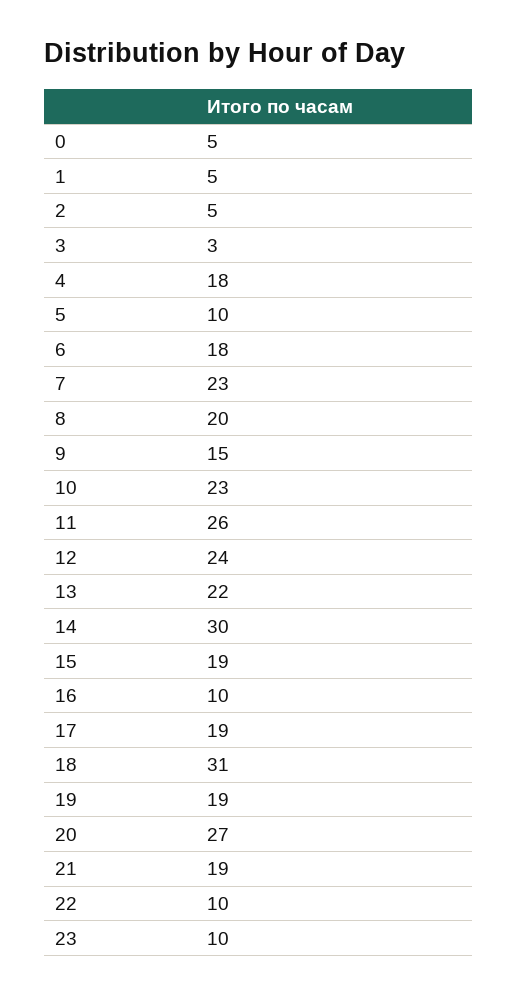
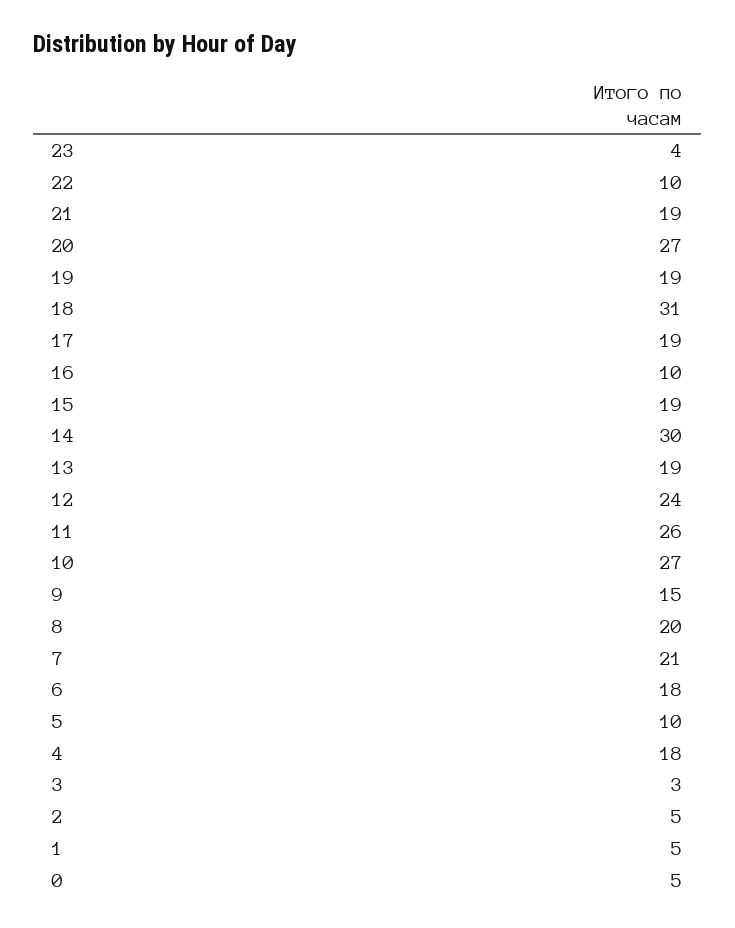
7: 23 -> 21
10: 23 -> 27
13: 22 -> 19
23: 10 -> 4

